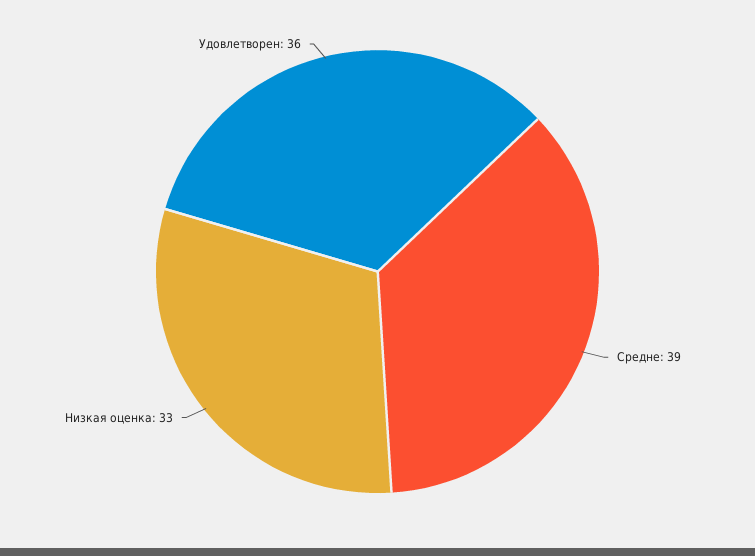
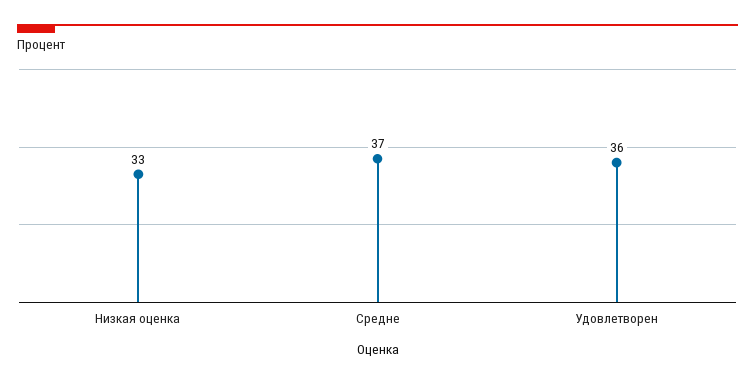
Средне: 39 -> 37

